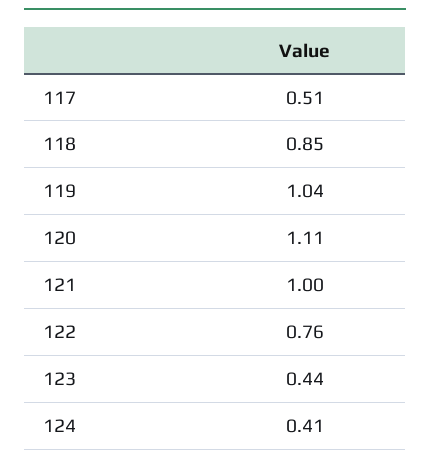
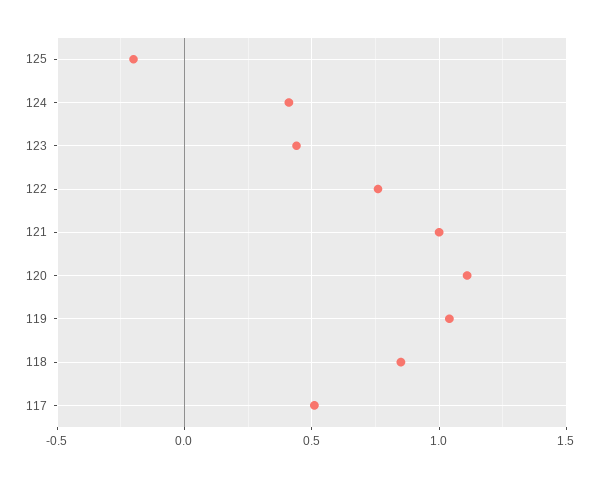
125: none -> -0.2

